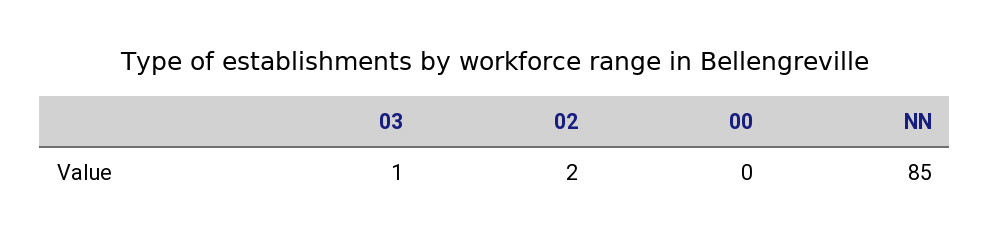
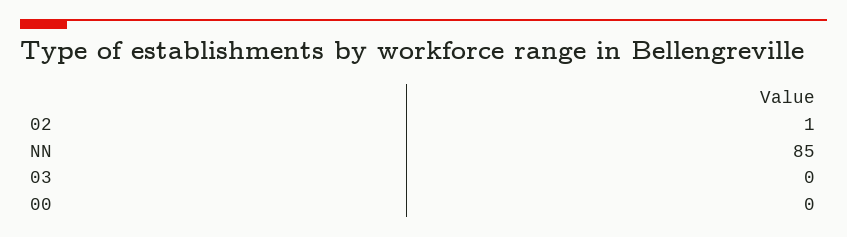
03: 1 -> 0
02: 2 -> 1

